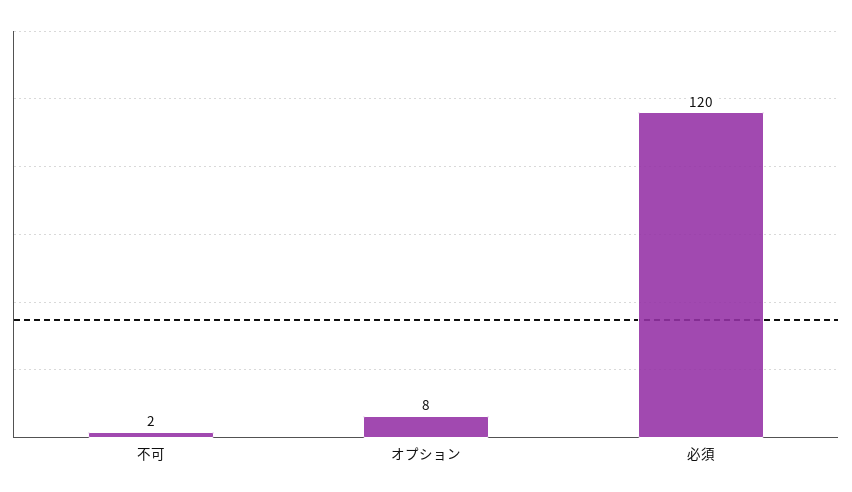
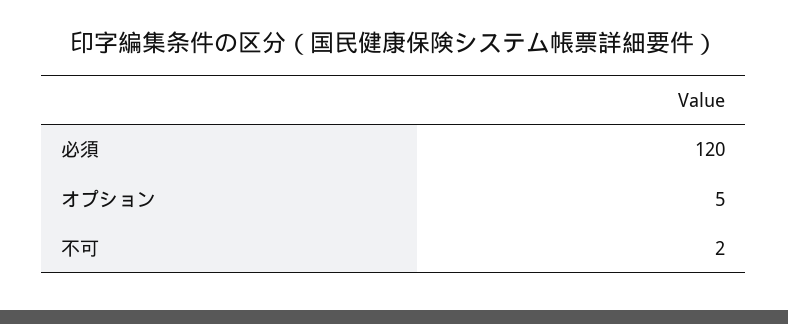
オプション: 8 -> 5

